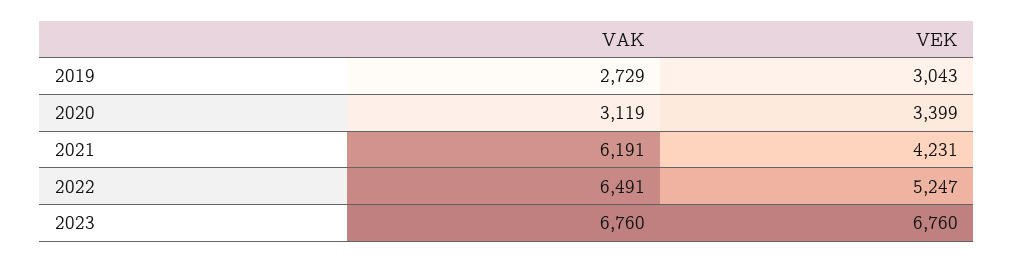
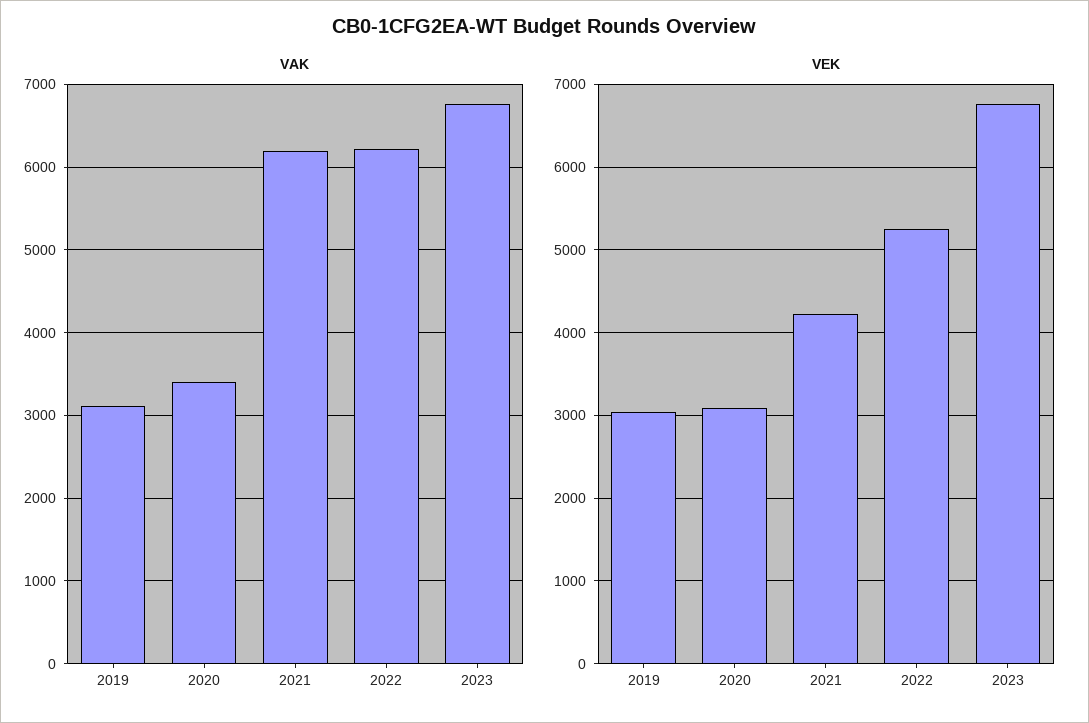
VAK, 2019: 2729 -> 3100
VAK, 2020: 3119 -> 3400
VEK, 2020: 3399 -> 3100
VAK, 2022: 6491 -> 6200

